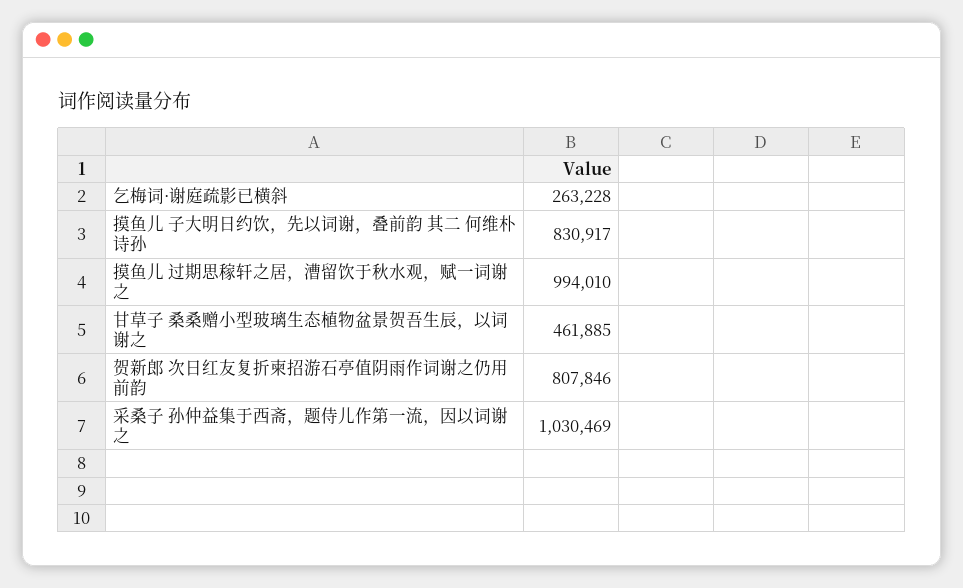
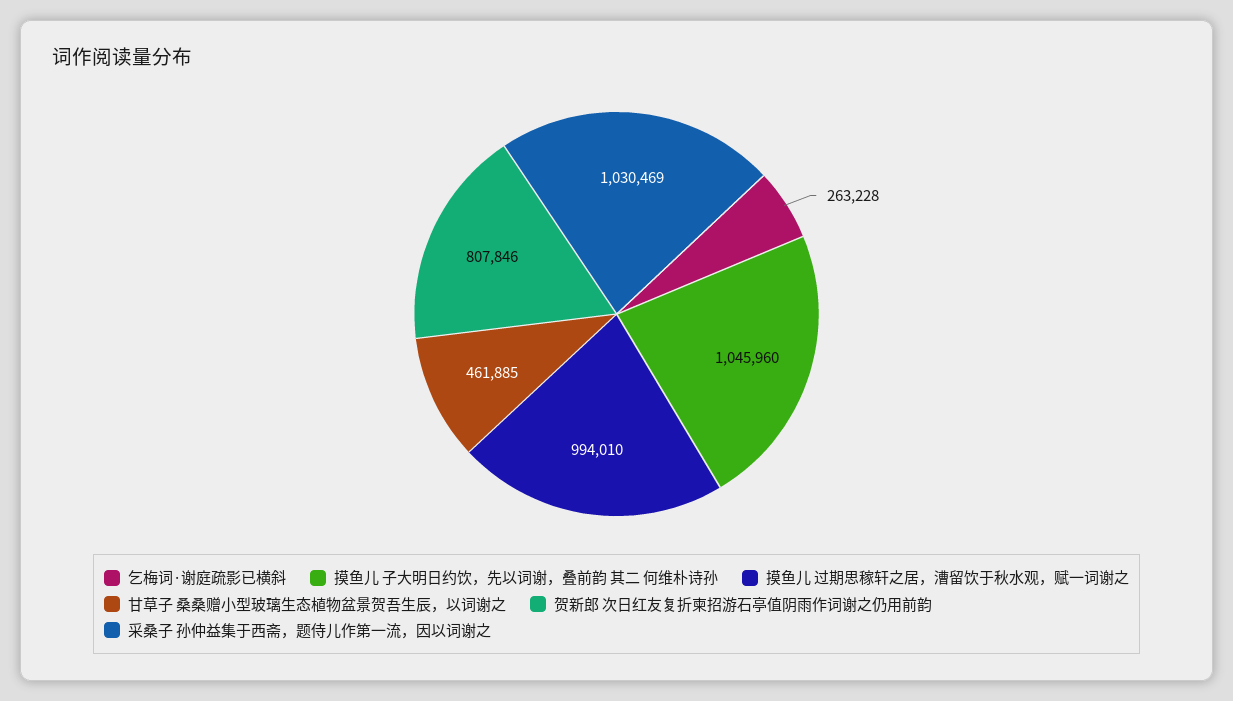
摸鱼儿 子大明日约饮，先以词谢，叠前韵 其二 何维朴诗孙: 830917 -> 1045960

